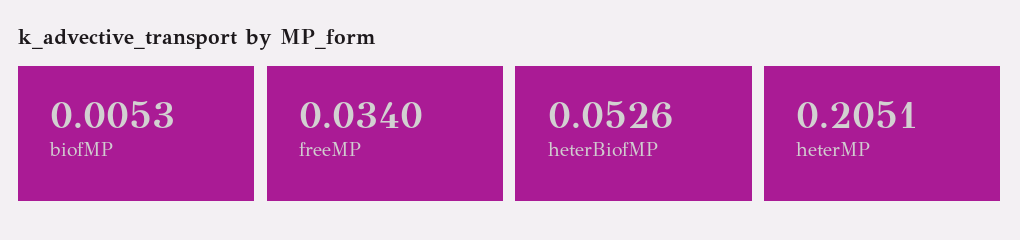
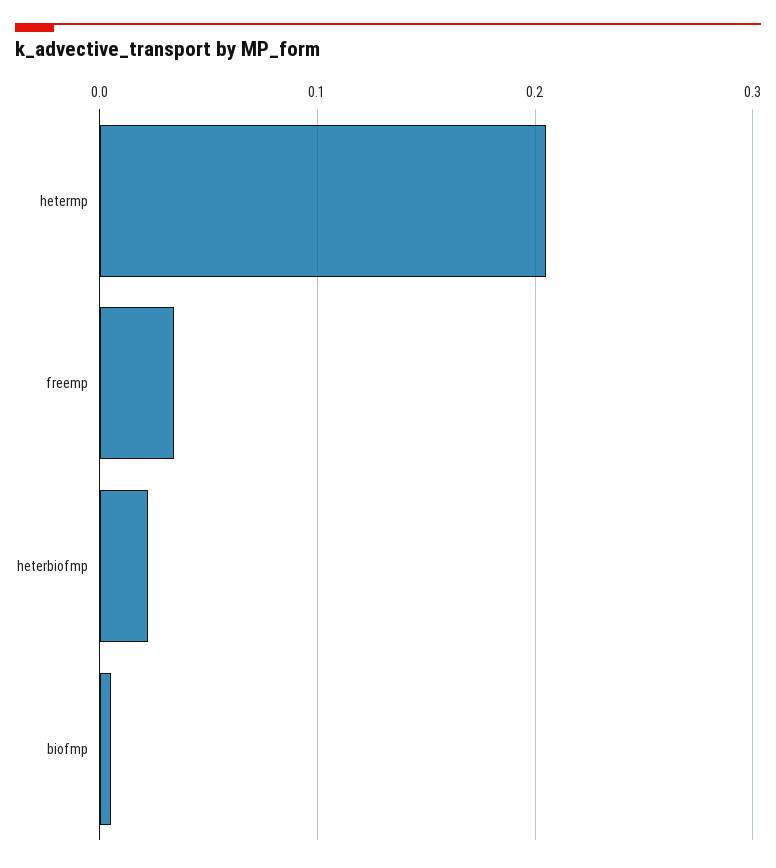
heterBiofMP: 0.0526 -> 0.02

